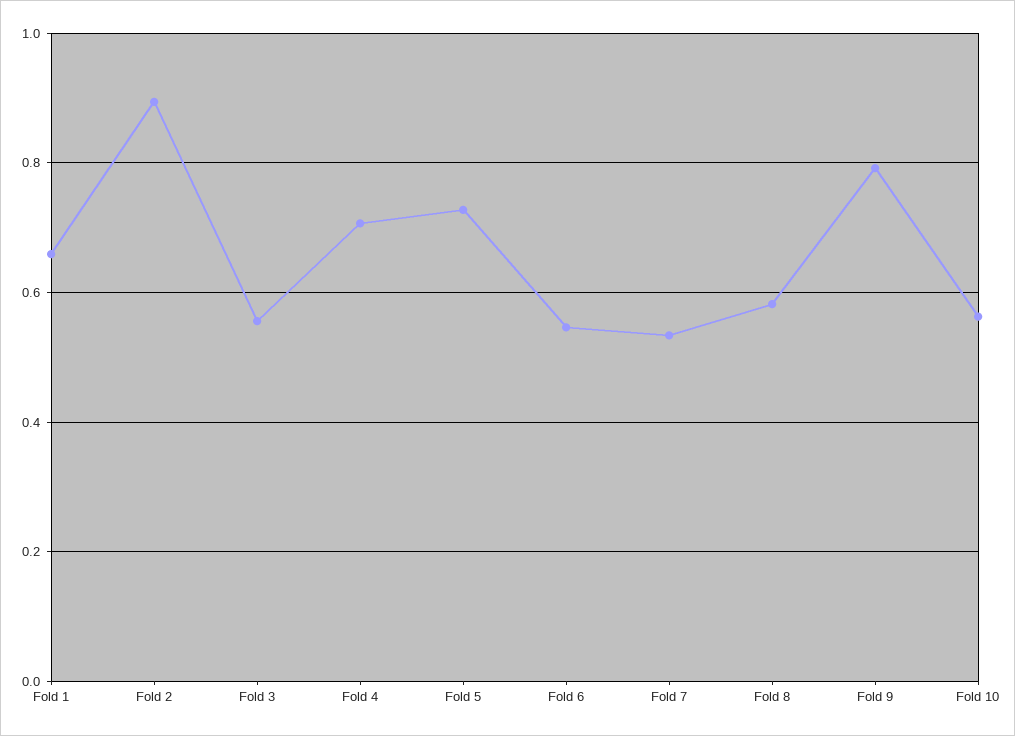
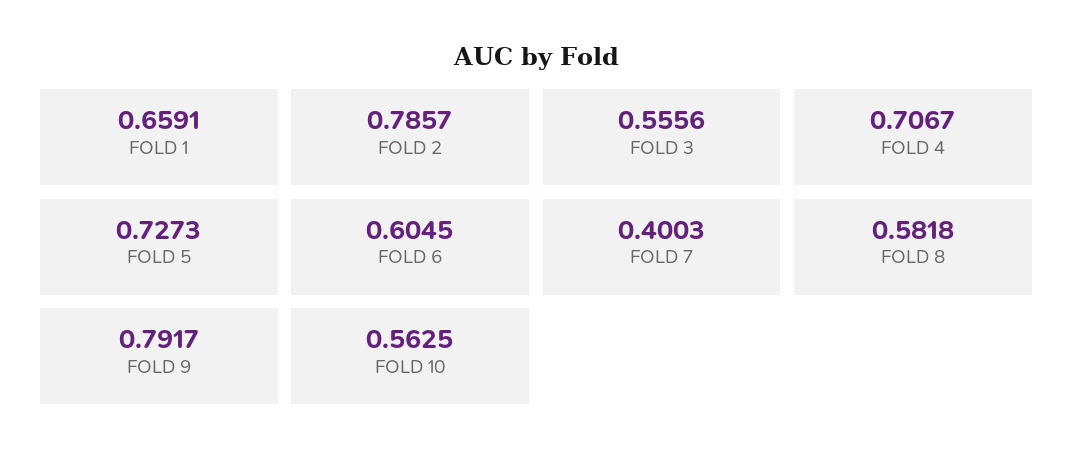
Fold 2: 0.9 -> 0.7857
Fold 6: 0.54 -> 0.6045
Fold 7: 0.54 -> 0.4003

